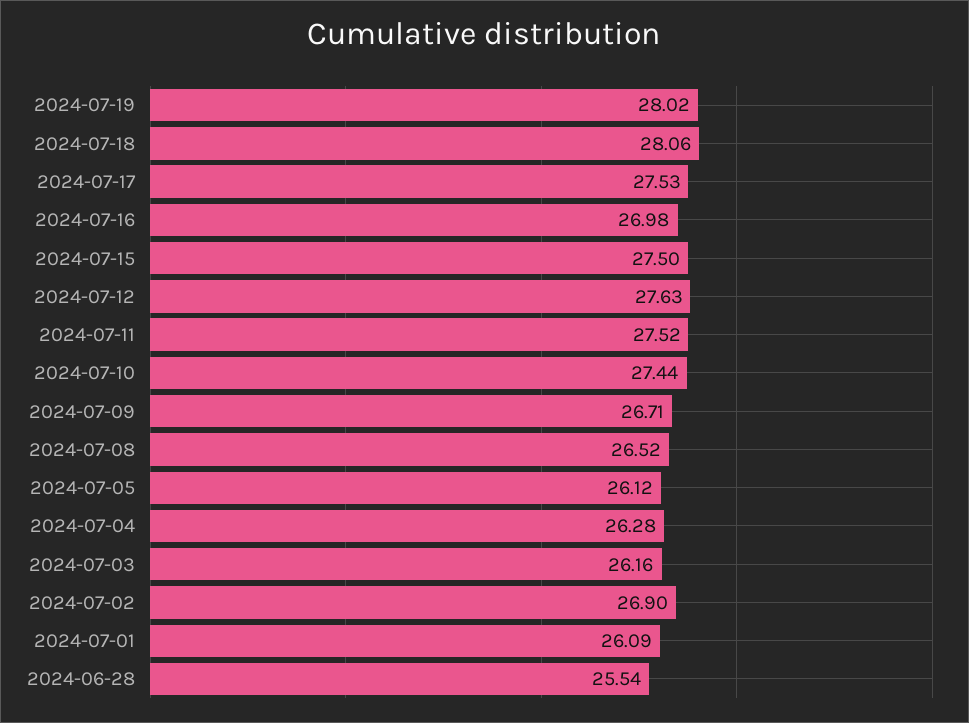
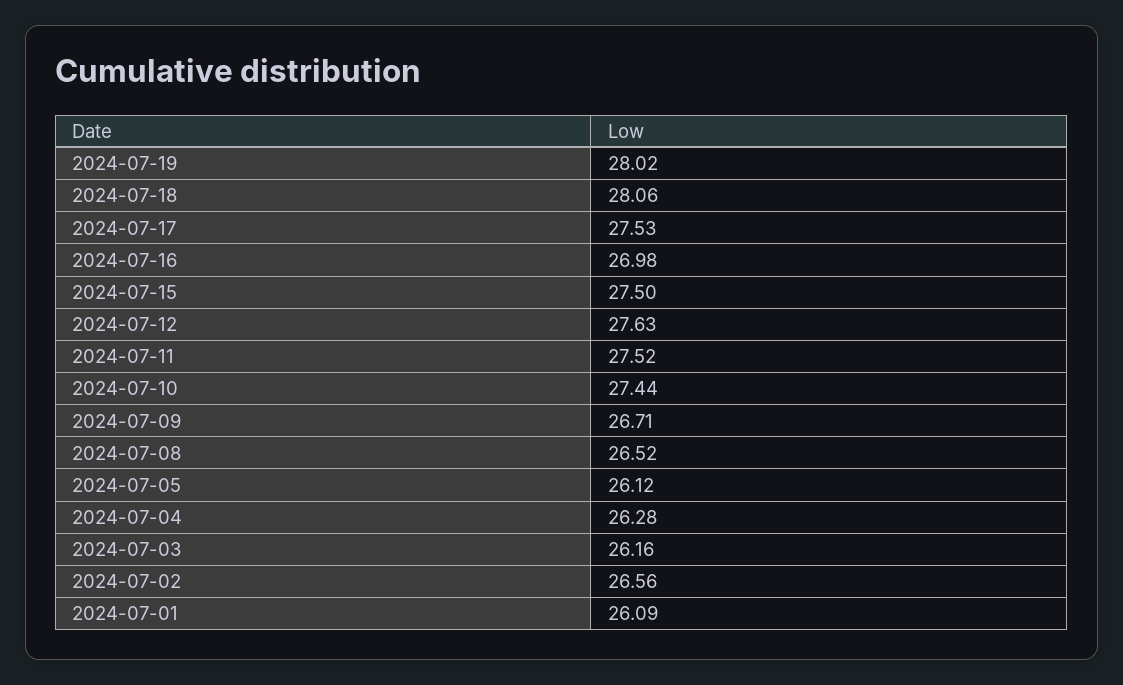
2024-07-02: 26.9 -> 26.56
2024-06-28: 25.54 -> none

